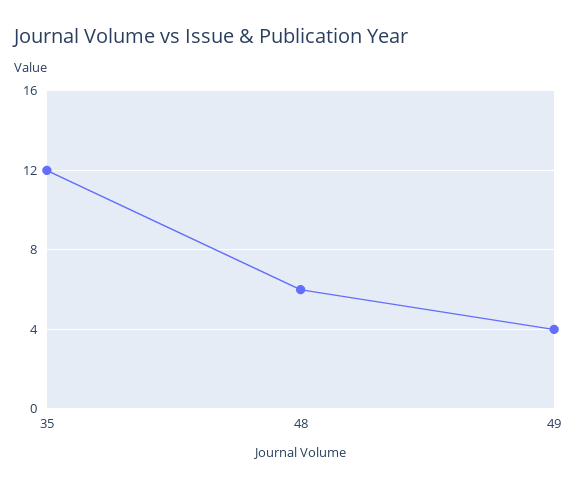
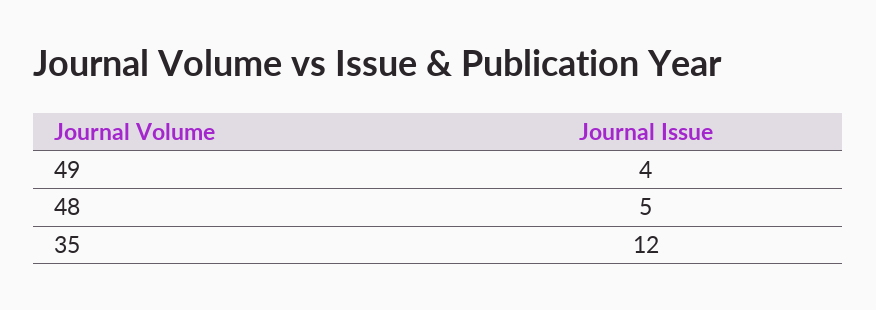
48: 6 -> 5

